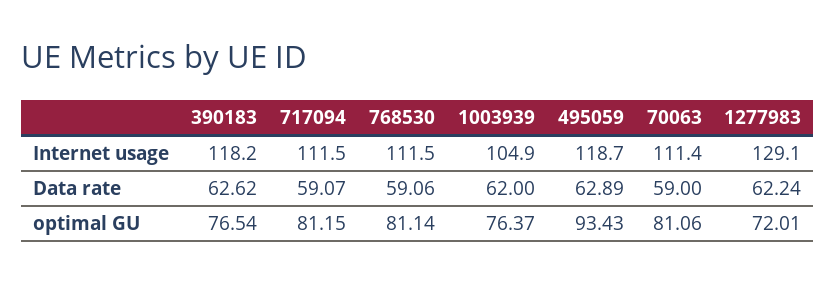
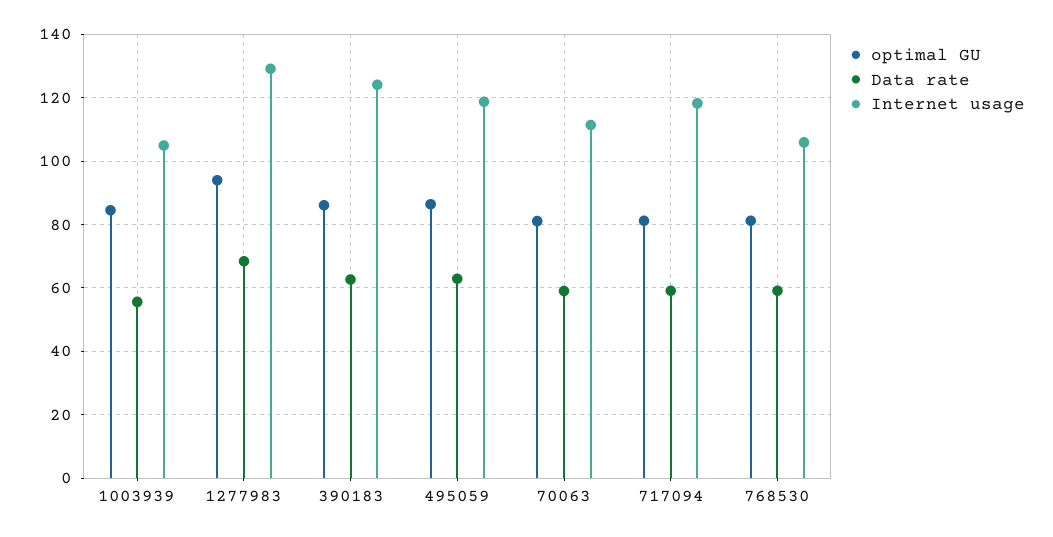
Internet usage, 390183: 118.2 -> 124
Internet usage, 717094: 111.5 -> 118
Internet usage, 768530: 111.5 -> 106
Data rate, 1003939: 62 -> 56
Data rate, 1277983: 62.24 -> 68
optimal GU, 390183: 76.54 -> 86
optimal GU, 1003939: 76.37 -> 84
optimal GU, 495059: 93.43 -> 86
optimal GU, 1277983: 72.01 -> 94

